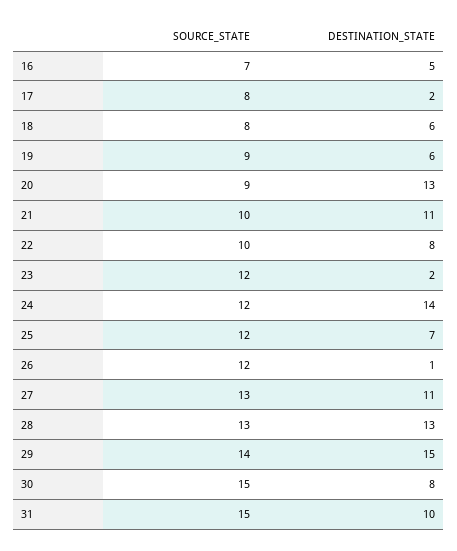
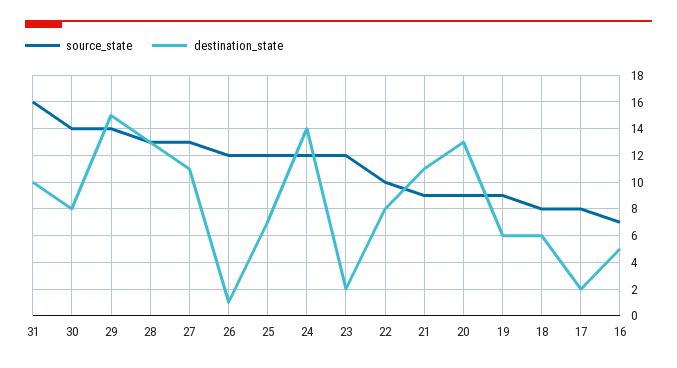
SOURCE_STATE, 21: 10 -> 9
SOURCE_STATE, 30: 15 -> 14
SOURCE_STATE, 31: 15 -> 16

